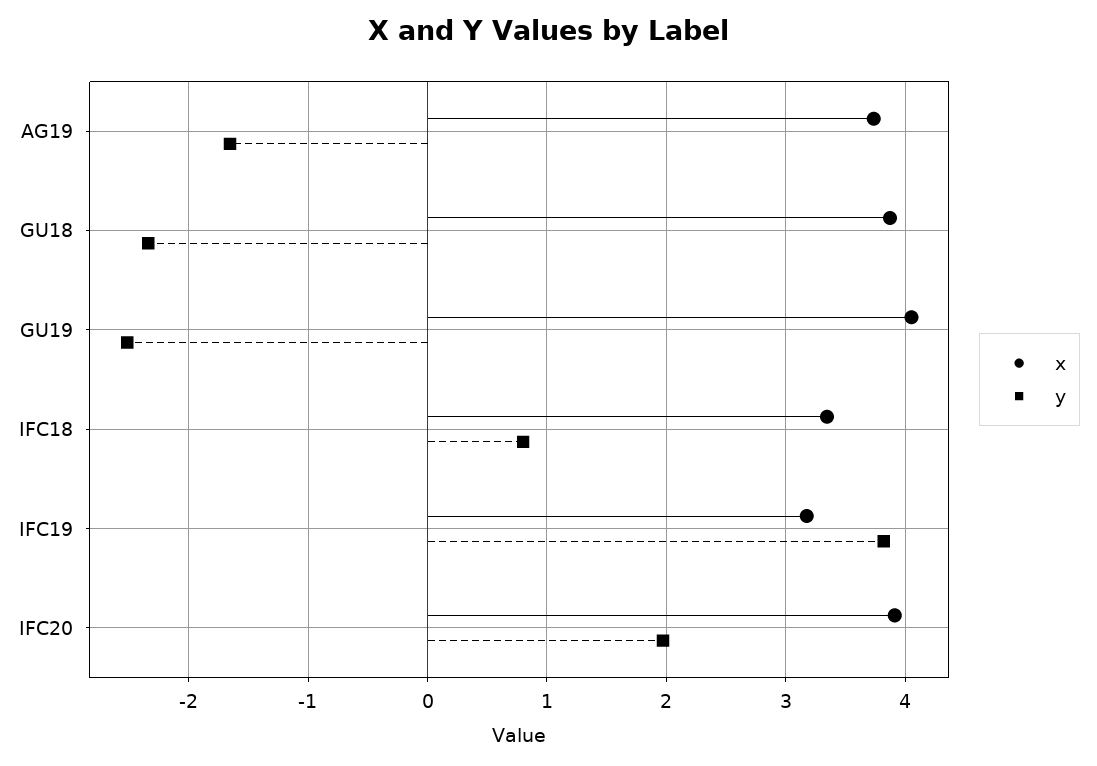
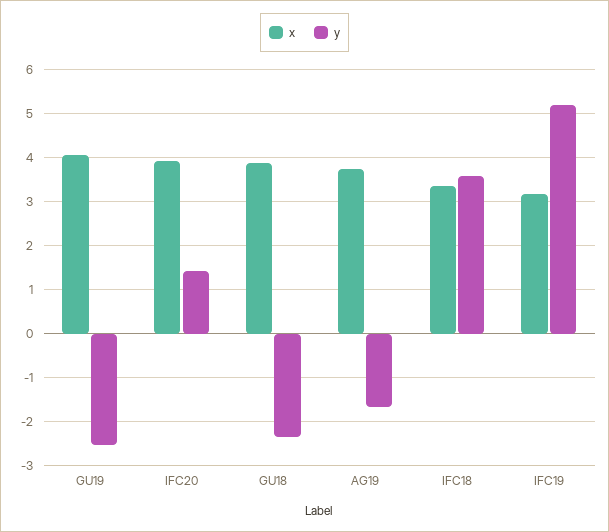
y, IFC18: 0.8 -> 3.6
y, IFC19: 3.8 -> 5.2
y, IFC20: 2 -> 1.4

